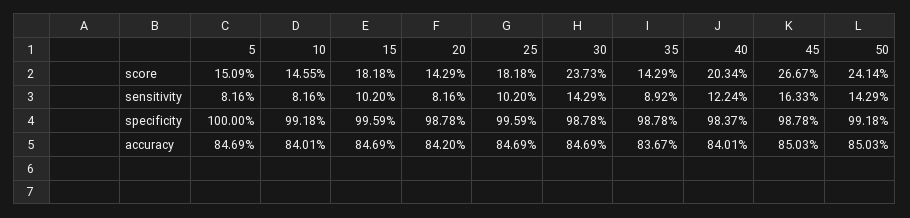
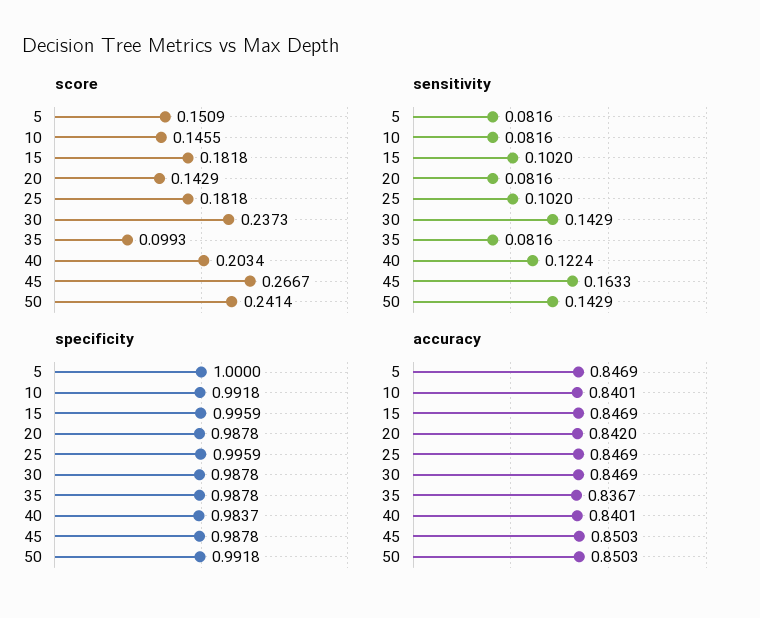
score, 35: 0.1429 -> 0.0993
sensitivity, 35: 0.0892 -> 0.0816

